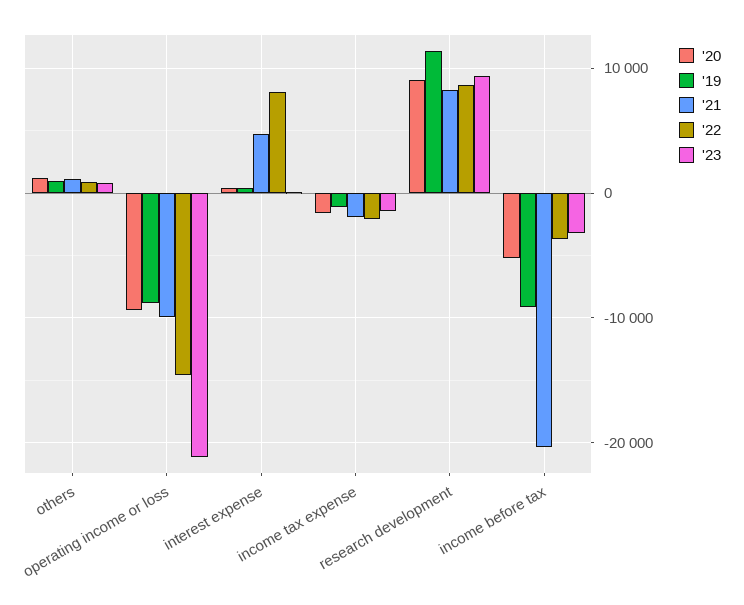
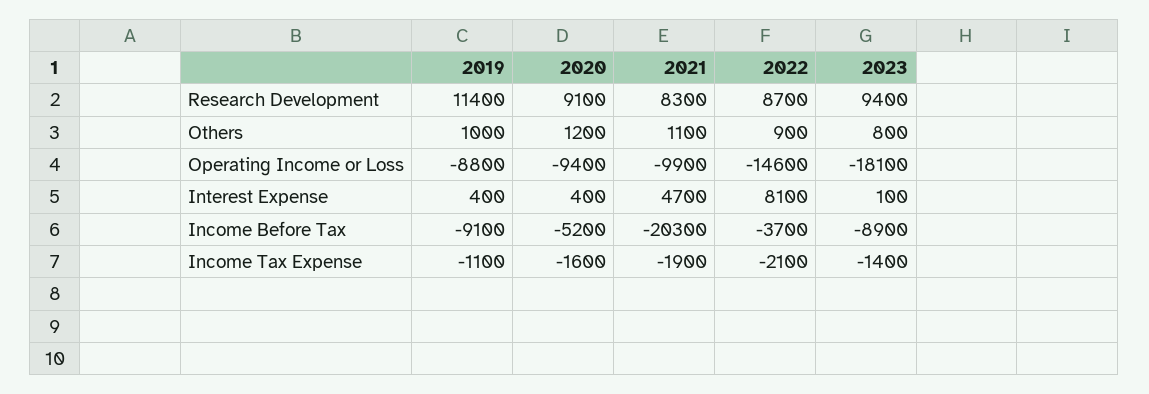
'23, operating income or loss: -21000 -> -18100
'23, income before tax: -3000 -> -8900

